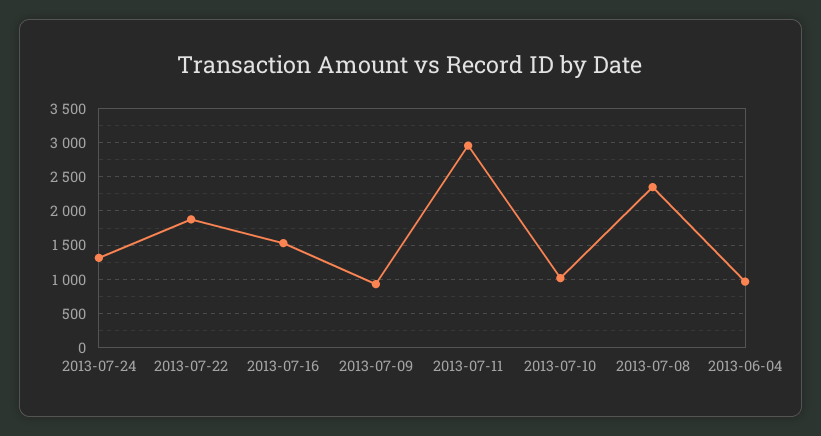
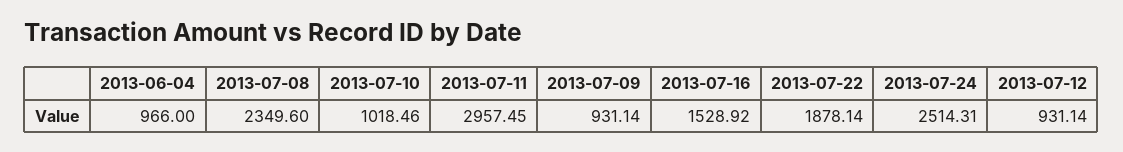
2013-07-24: 1300 -> 2514.31
2013-07-12: none -> 931.14

